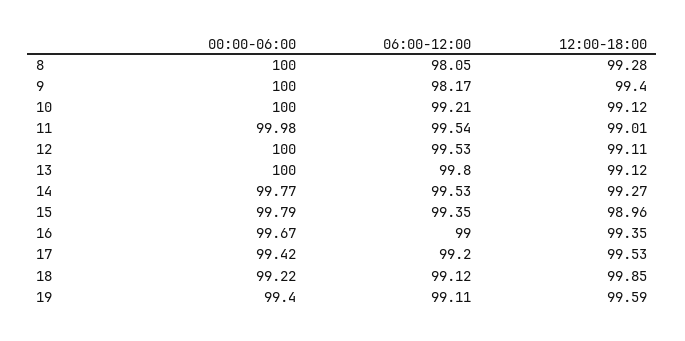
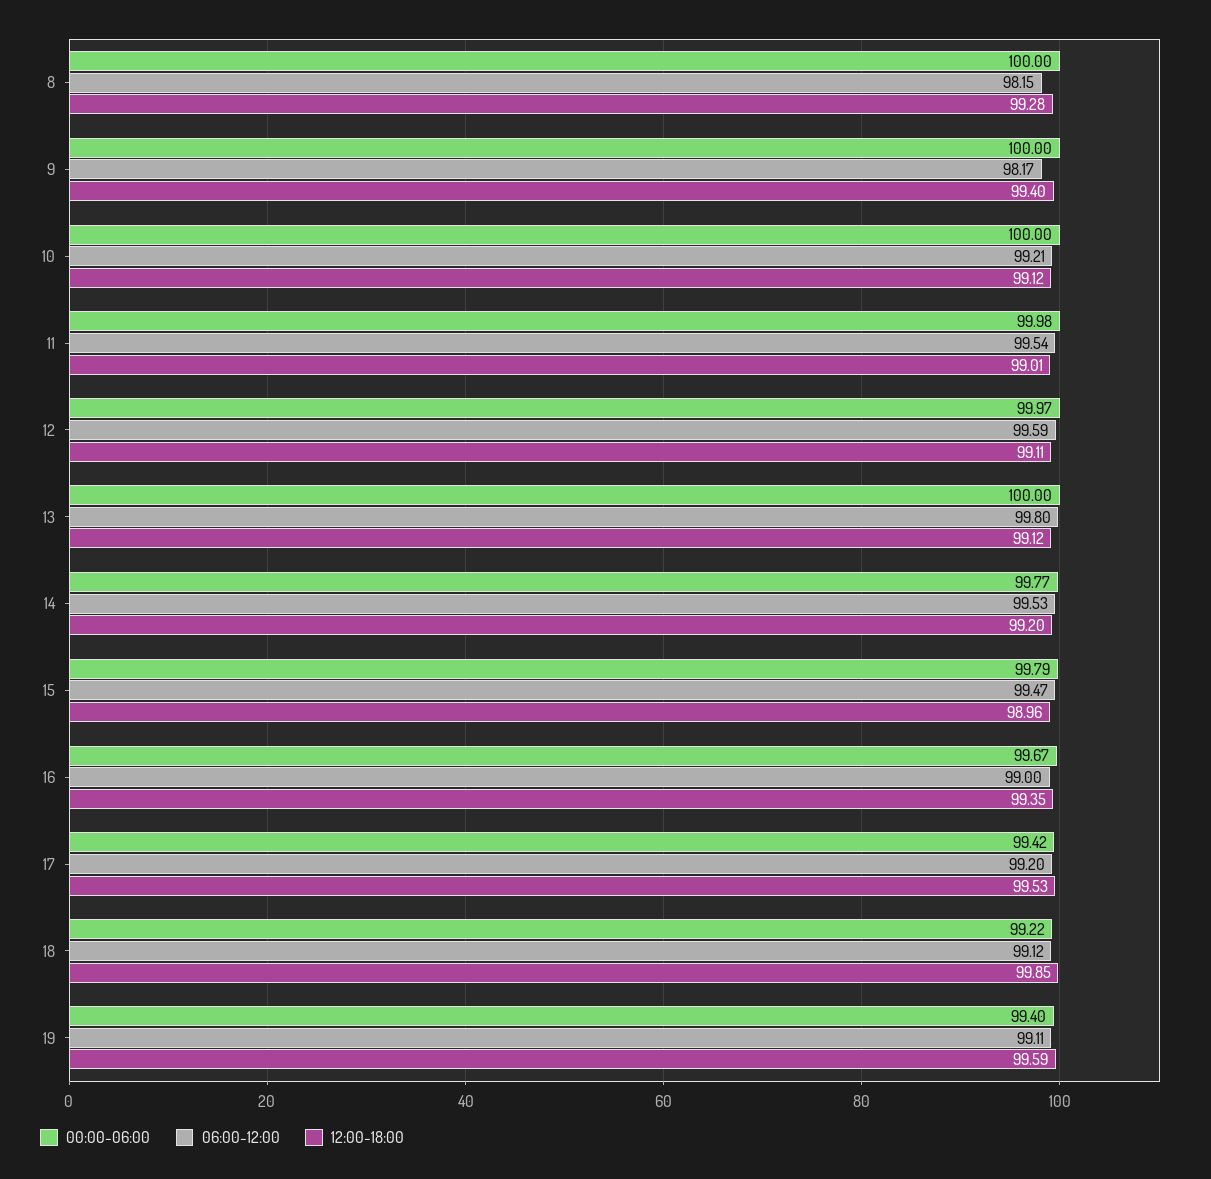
06:00-12:00, 8: 98.05 -> 98.15
00:00-06:00, 12: 100 -> 99.97
06:00-12:00, 12: 99.53 -> 99.59
12:00-18:00, 14: 99.27 -> 99.2
06:00-12:00, 15: 99.35 -> 99.47

